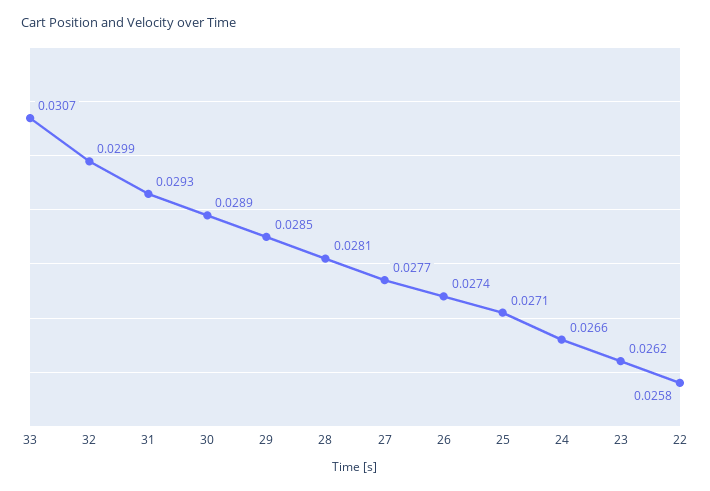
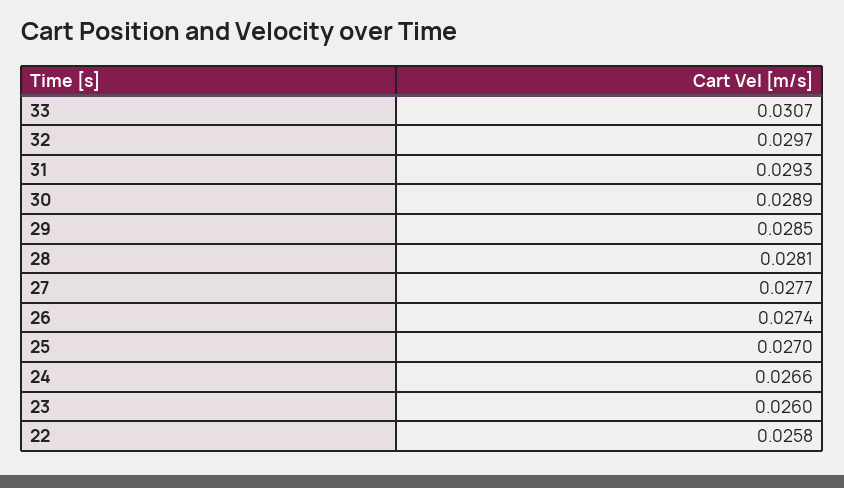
32: 0.0299 -> 0.0297
25: 0.0271 -> 0.027
23: 0.0262 -> 0.026

